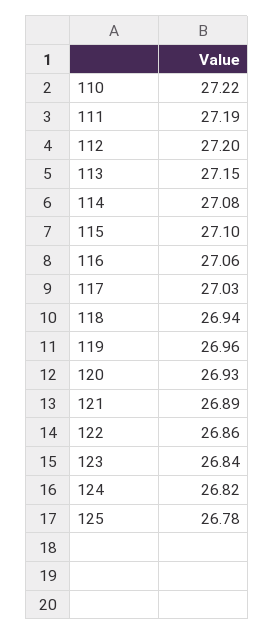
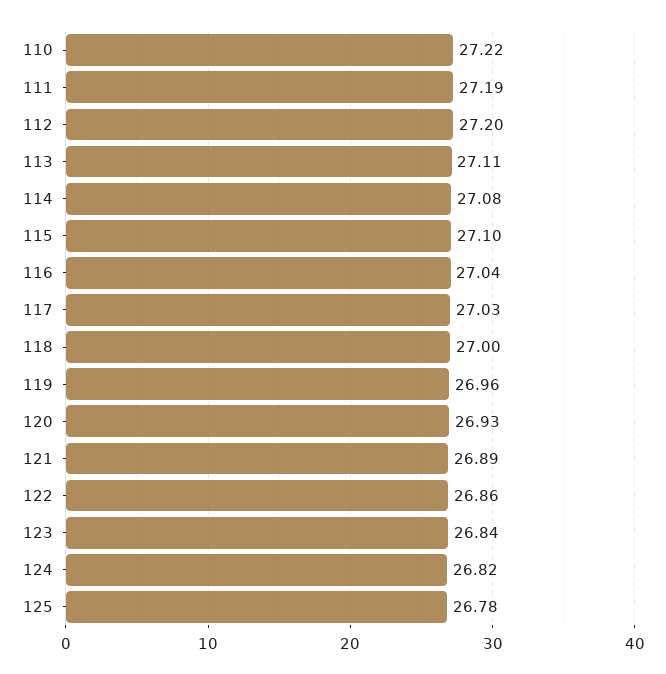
113: 27.15 -> 27.11
116: 27.06 -> 27.04
118: 26.94 -> 27

